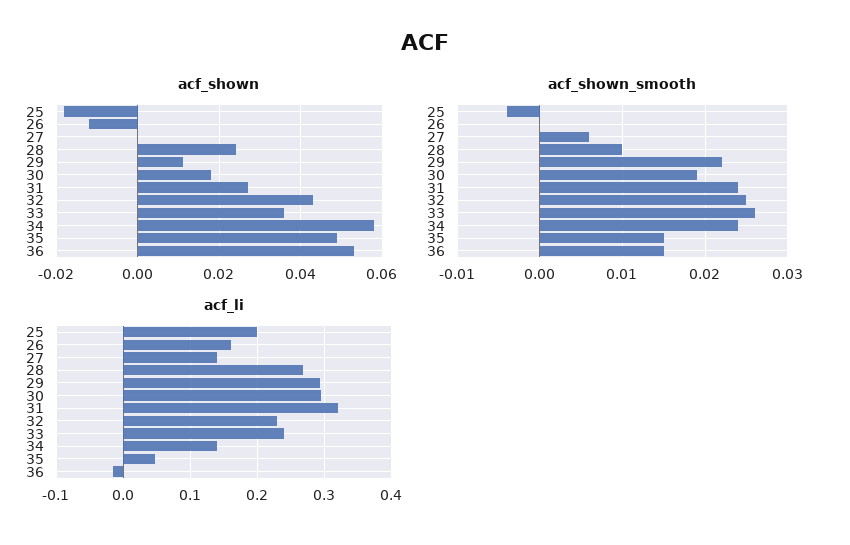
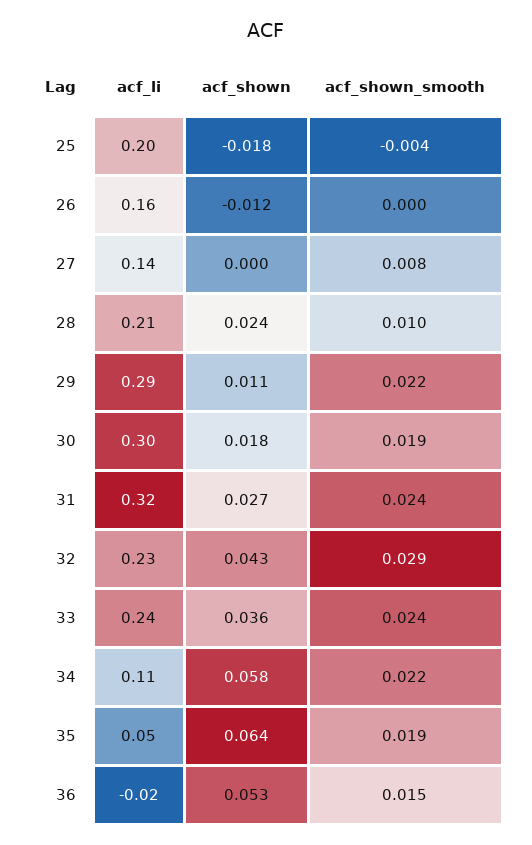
acf_shown, 35: 0.05 -> 0.064
acf_shown_smooth, 27: 0.006 -> 0.008
acf_shown_smooth, 32: 0.025 -> 0.029
acf_shown_smooth, 33: 0.026 -> 0.024
acf_shown_smooth, 34: 0.024 -> 0.022
acf_shown_smooth, 35: 0.015 -> 0.019
acf_li, 28: 0.27 -> 0.21
acf_li, 34: 0.14 -> 0.11

